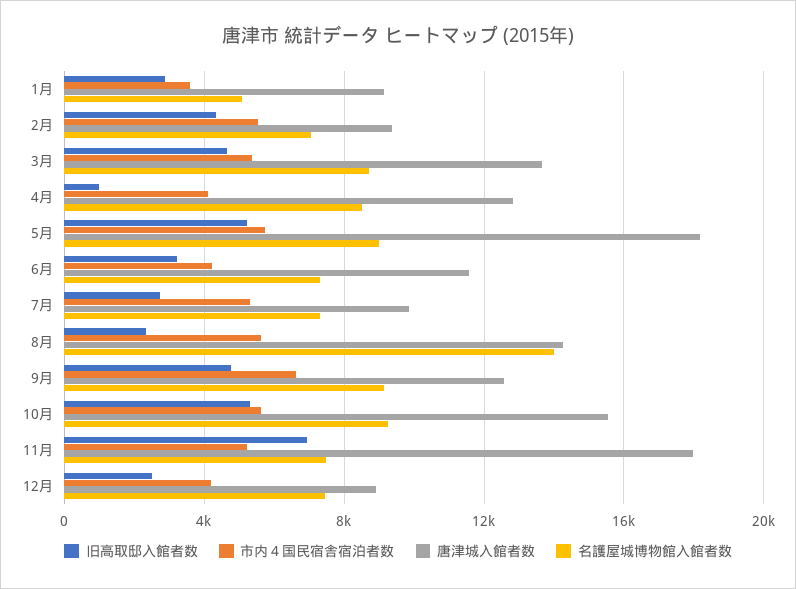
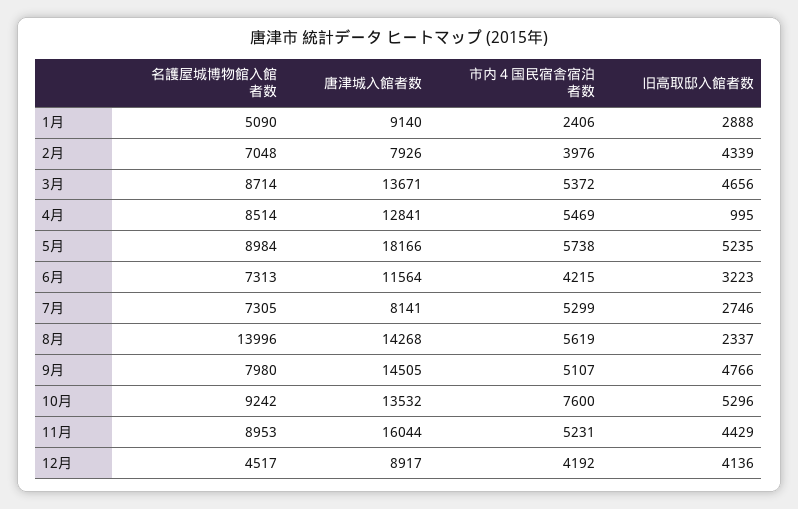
市内４国民宿舎宿泊者数, 1月: 3500 -> 2406
市内４国民宿舎宿泊者数, 2月: 5500 -> 3976
唐津城入館者数, 2月: 9500 -> 7926
市内４国民宿舎宿泊者数, 4月: 4000 -> 5469
唐津城入館者数, 7月: 10000 -> 8141
市内４国民宿舎宿泊者数, 9月: 6500 -> 5107
唐津城入館者数, 9月: 12500 -> 14505
名護屋城博物館入館者数, 9月: 9000 -> 7980
市内４国民宿舎宿泊者数, 10月: 5500 -> 7600
唐津城入館者数, 10月: 15500 -> 13532
旧高取邸入館者数, 11月: 7000 -> 4429
唐津城入館者数, 11月: 18000 -> 16044
名護屋城博物館入館者数, 11月: 7500 -> 8953
旧高取邸入館者数, 12月: 2500 -> 4136
名護屋城博物館入館者数, 12月: 7500 -> 4517

